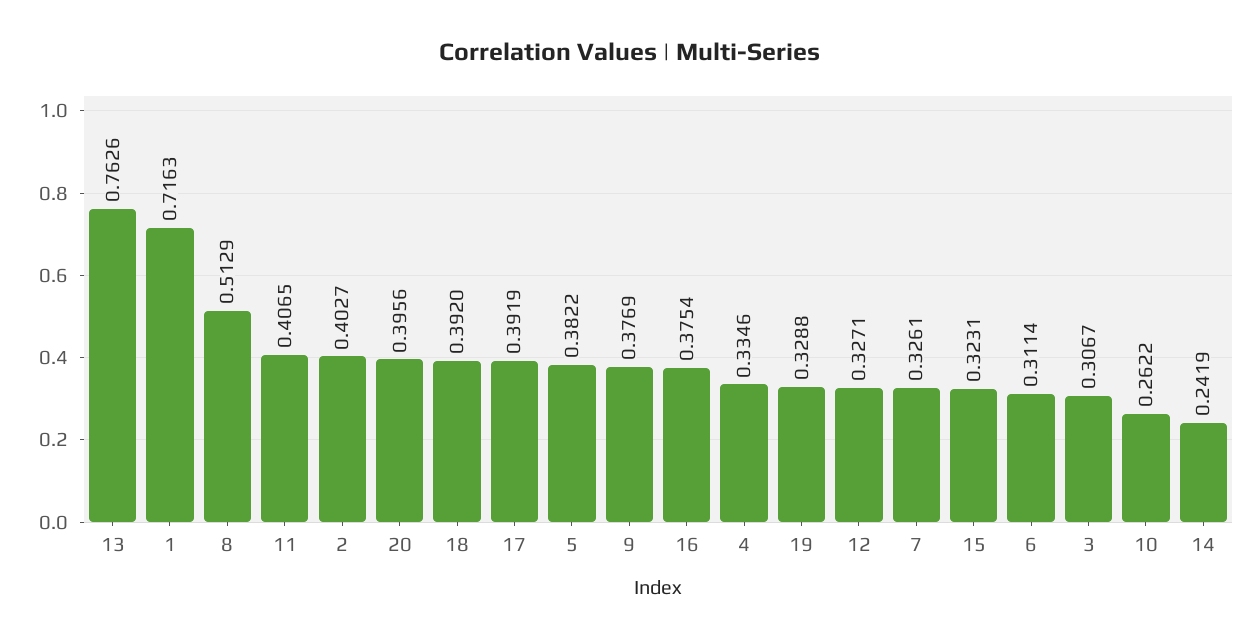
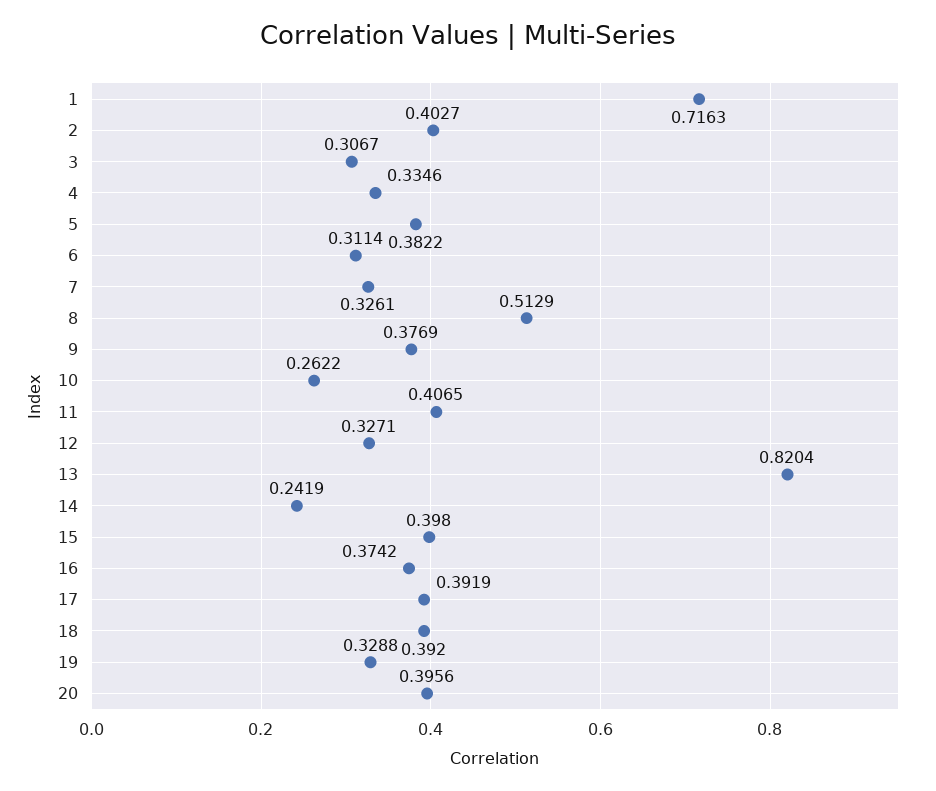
13: 0.7626 -> 0.8204
16: 0.3754 -> 0.3742
15: 0.3231 -> 0.398

